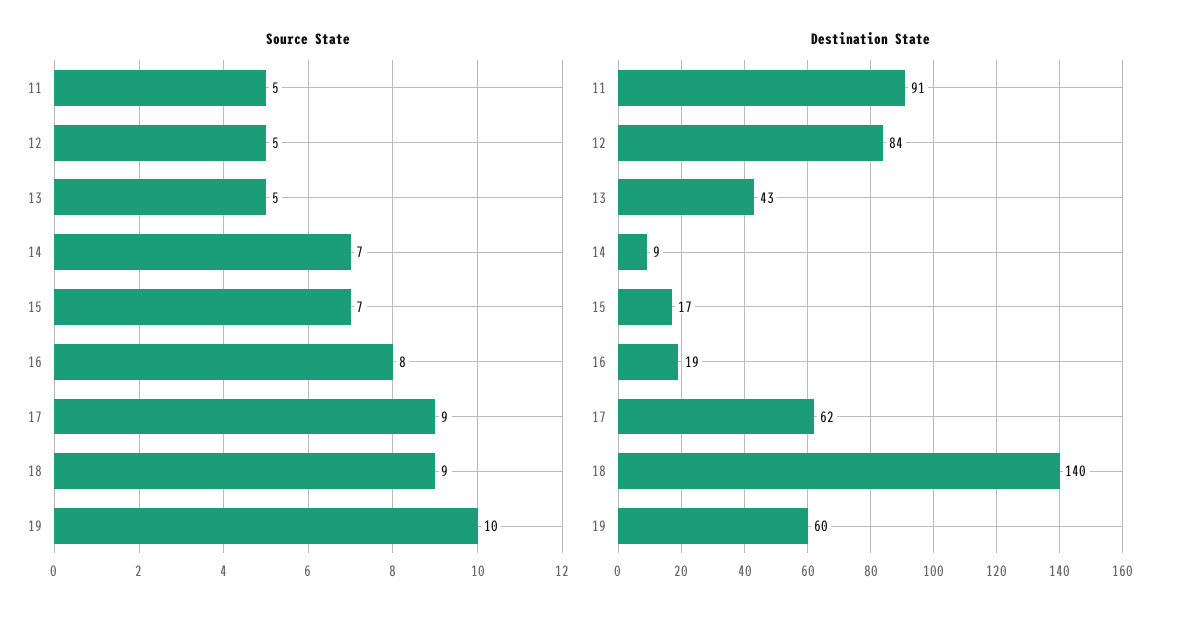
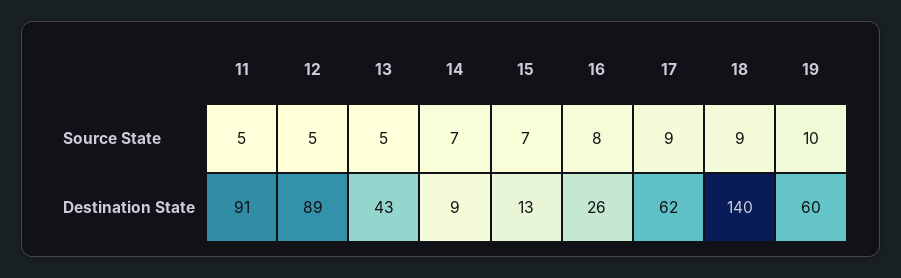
Destination State, 12: 84 -> 89
Destination State, 15: 17 -> 13
Destination State, 16: 19 -> 26

